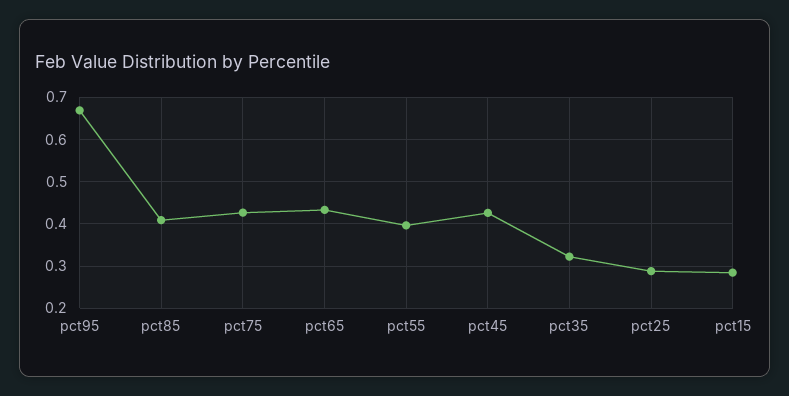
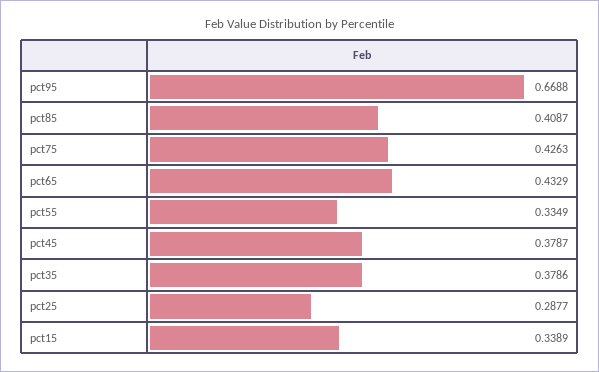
pct55: 0.4 -> 0.3349
pct45: 0.42 -> 0.3787
pct35: 0.32 -> 0.3786
pct15: 0.28 -> 0.3389

